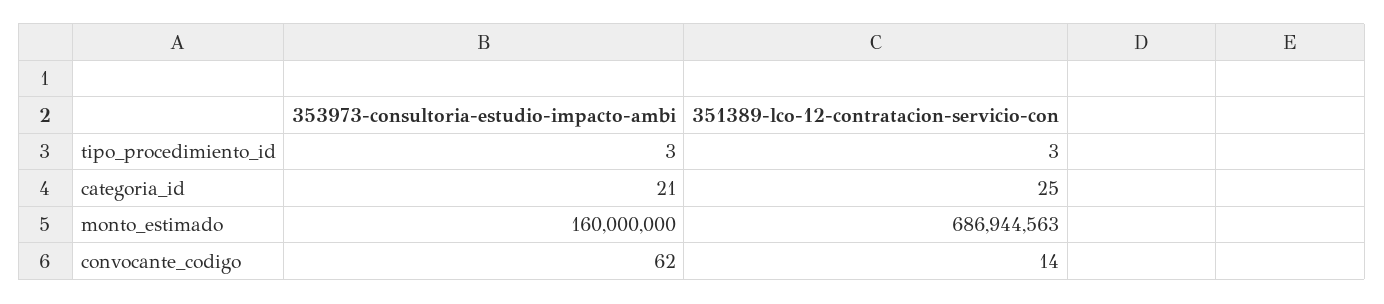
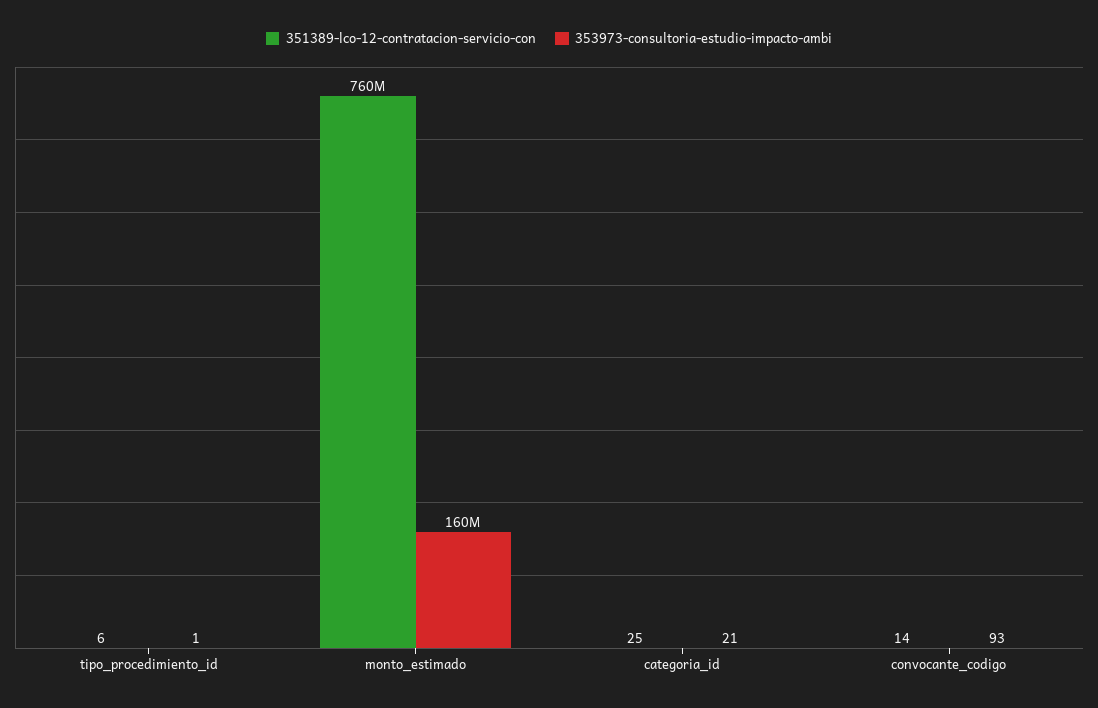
353973-consultoria-estudio-impacto-ambi, tipo_procedimiento_id: 3 -> 1
351389-lco-12-contratacion-servicio-con, tipo_procedimiento_id: 3 -> 6
351389-lco-12-contratacion-servicio-con, monto_estimado: 686944563 -> 760000000
353973-consultoria-estudio-impacto-ambi, convocante_codigo: 62 -> 93

